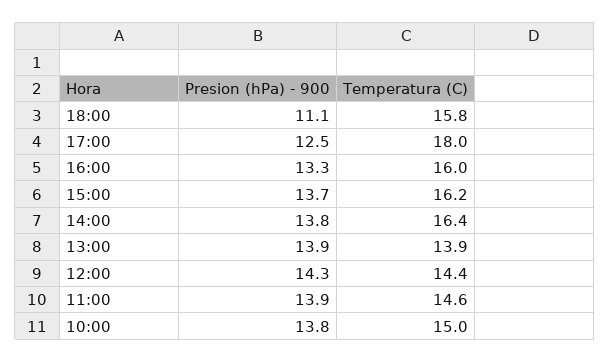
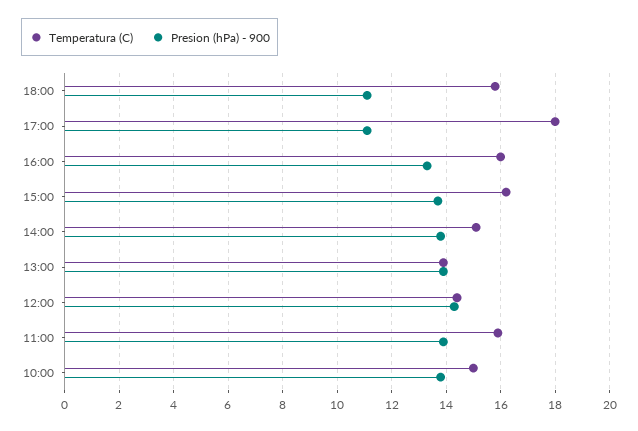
Presion (hPa) - 900, 17:00: 12.5 -> 11
Temperatura (C), 14:00: 16.4 -> 15
Temperatura (C), 11:00: 14.6 -> 16

